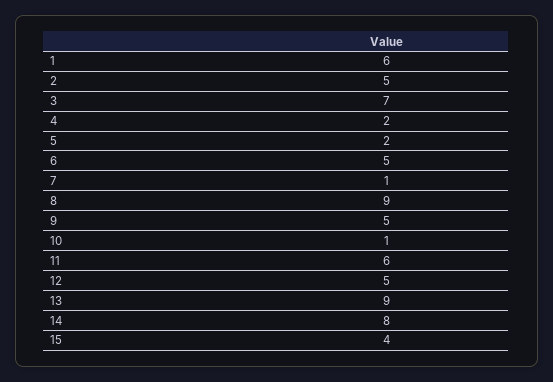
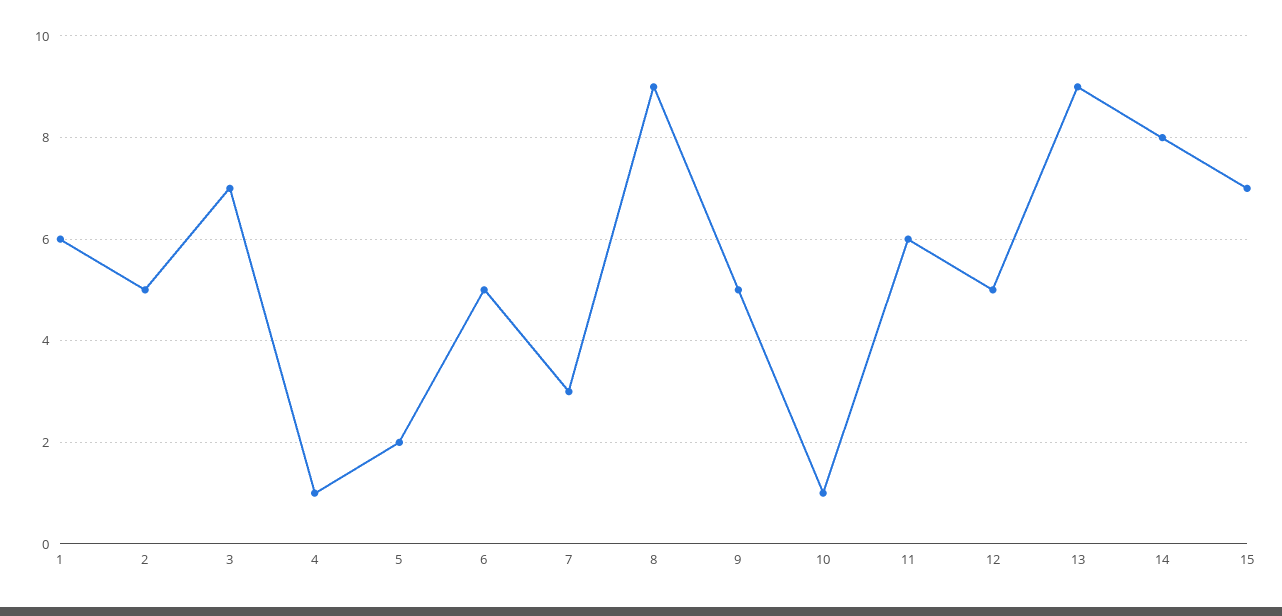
4: 2 -> 1
7: 1 -> 3
15: 4 -> 7

